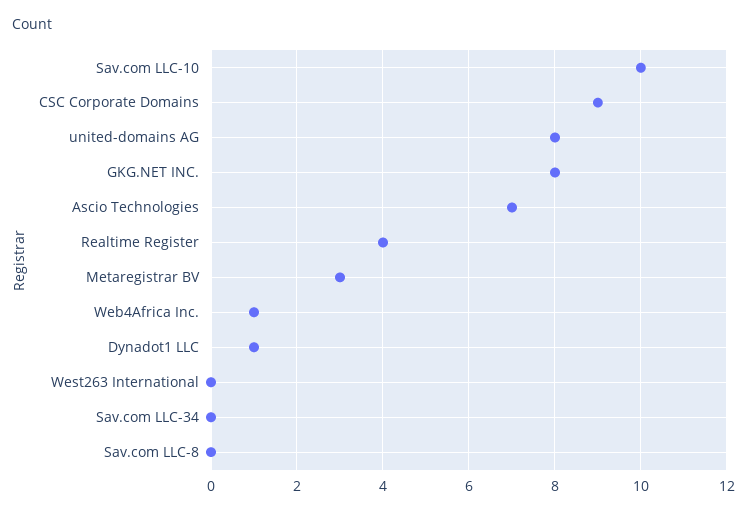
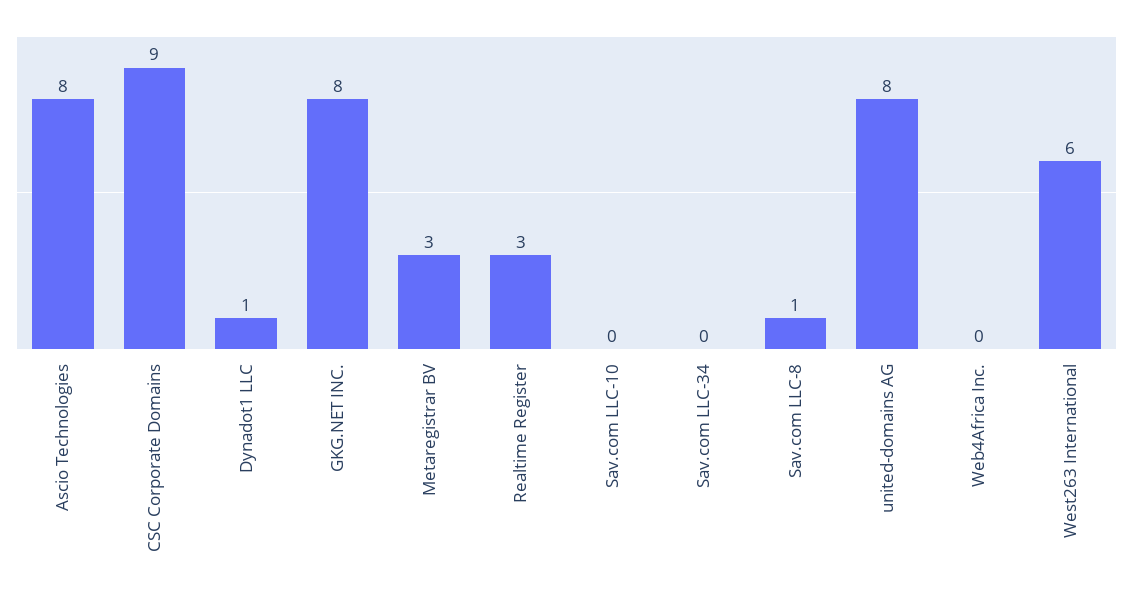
Sav.com LLC-10: 10 -> 0
Ascio Technologies: 7 -> 8
Realtime Register: 4 -> 3
Web4Africa Inc.: 1 -> 0
West263 International: 0 -> 6
Sav.com LLC-8: 0 -> 1

